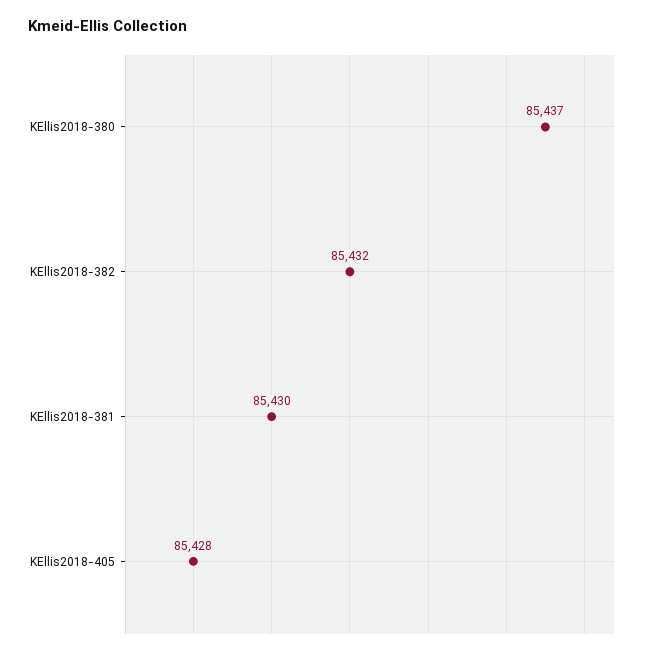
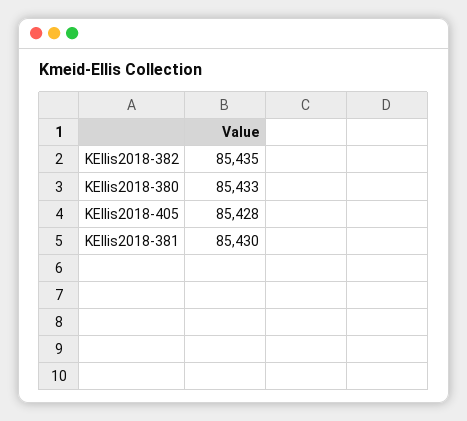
KEllis2018-380: 85437 -> 85433
KEllis2018-382: 85432 -> 85435

